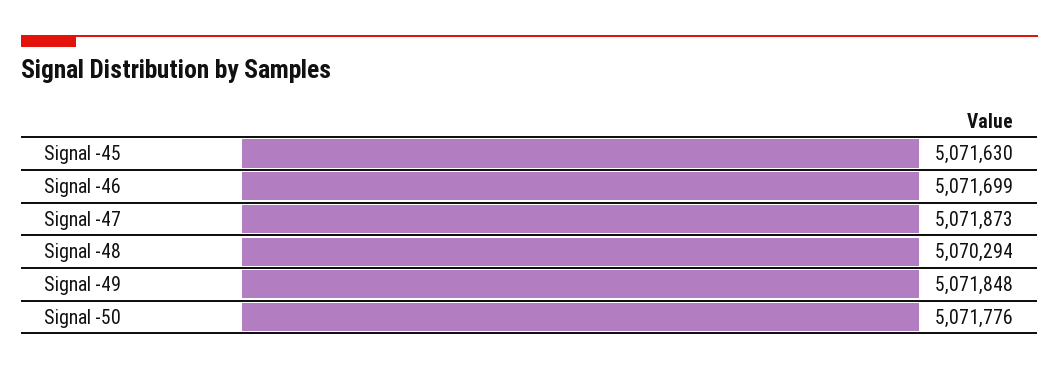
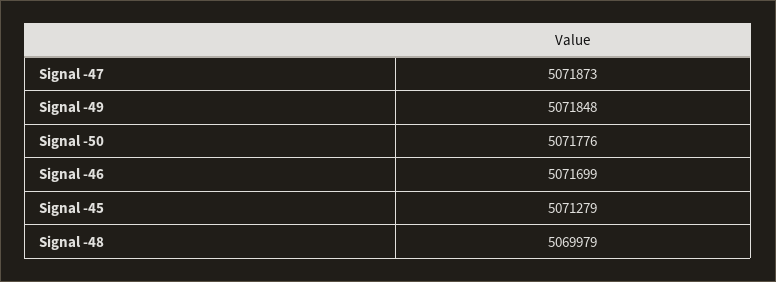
Signal -45: 5071630 -> 5071279
Signal -48: 5070294 -> 5069979

